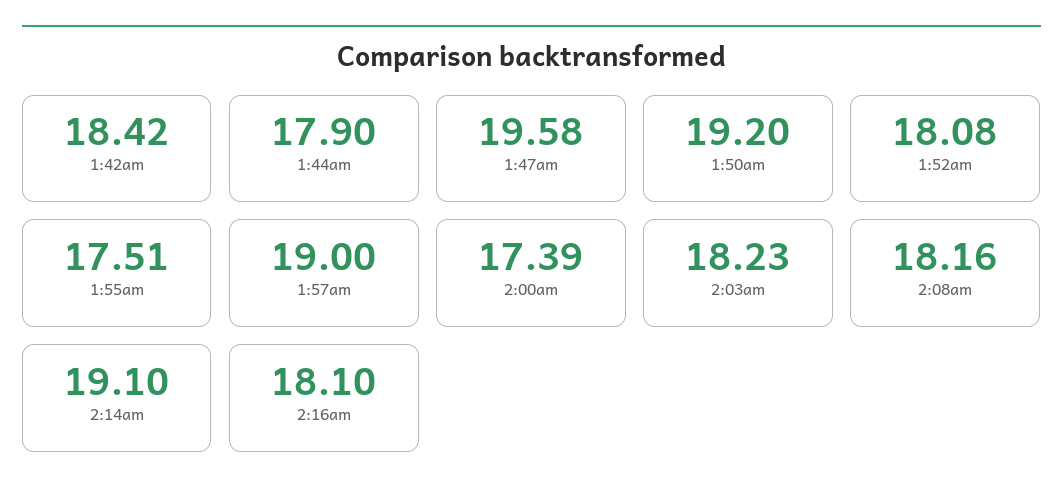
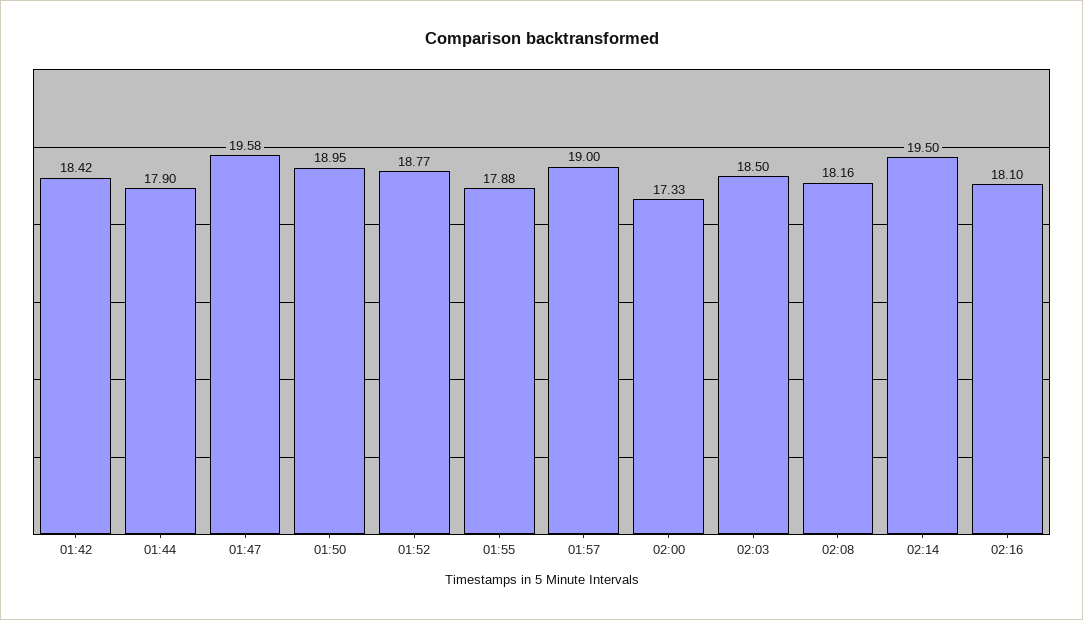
1:50am: 19.2 -> 18.95
1:52am: 18.08 -> 18.77
1:55am: 17.51 -> 17.88
2:00am: 17.39 -> 17.33
2:03am: 18.23 -> 18.5
2:14am: 19.1 -> 19.5

